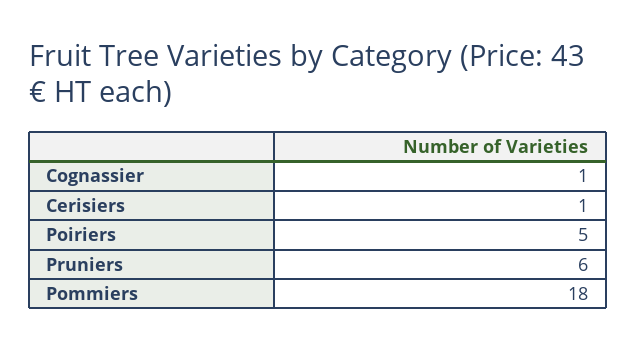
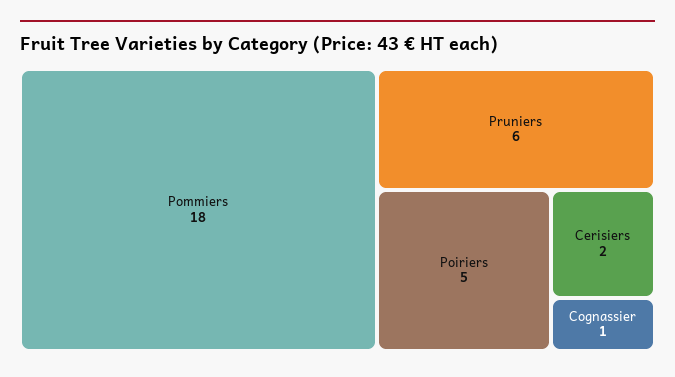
Cerisiers: 1 -> 2

